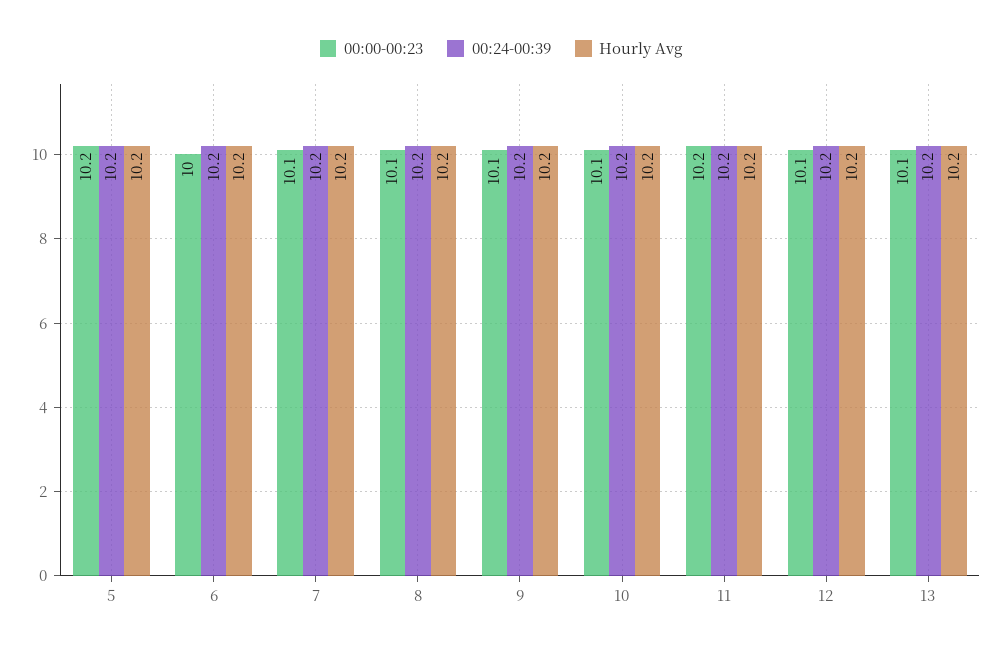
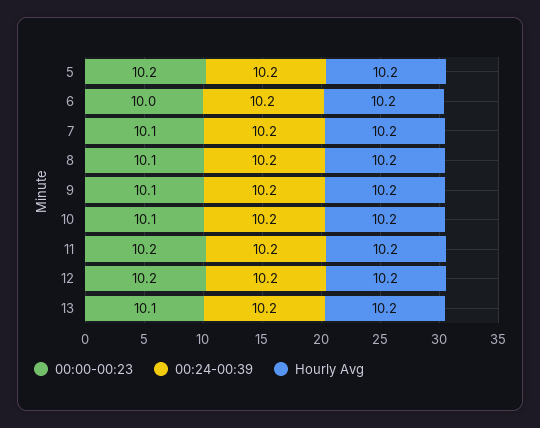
00:00-00:23, 12: 10.1 -> 10.2

